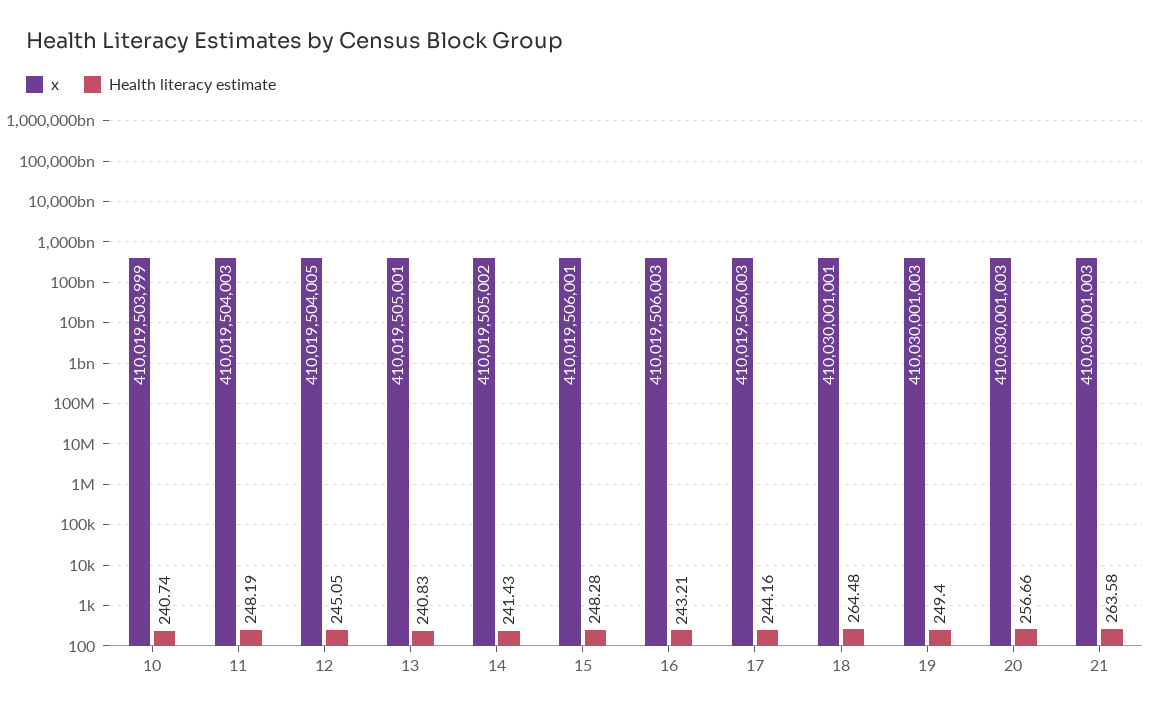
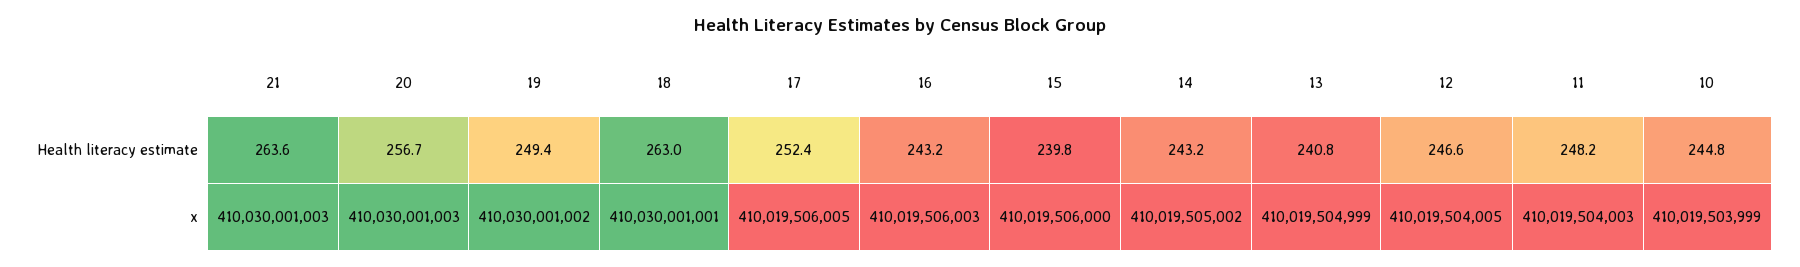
Health literacy estimate, 10: 240.74 -> 244.8
Health literacy estimate, 12: 245.05 -> 246.6
x, 13: 410019505001 -> 410019504999
Health literacy estimate, 14: 241.43 -> 243.2
x, 15: 410019506001 -> 410019506000
Health literacy estimate, 15: 248.28 -> 239.8
x, 17: 410019506003 -> 410019506005
Health literacy estimate, 17: 244.16 -> 252.4
Health literacy estimate, 18: 264.48 -> 263
x, 19: 410030001003 -> 410030001002

